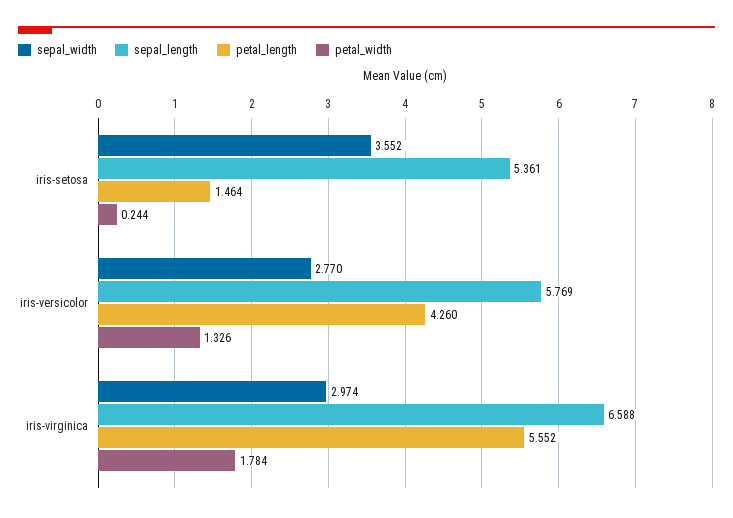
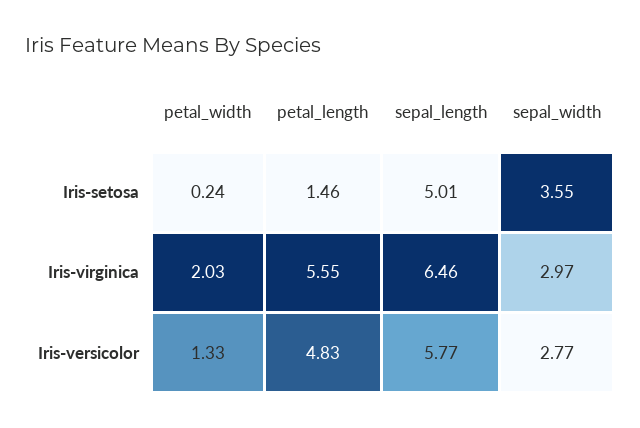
sepal_length, iris-setosa: 5.361 -> 5.01
petal_length, iris-versicolor: 4.26 -> 4.83
sepal_length, iris-virginica: 6.588 -> 6.46
petal_width, iris-virginica: 1.784 -> 2.03

